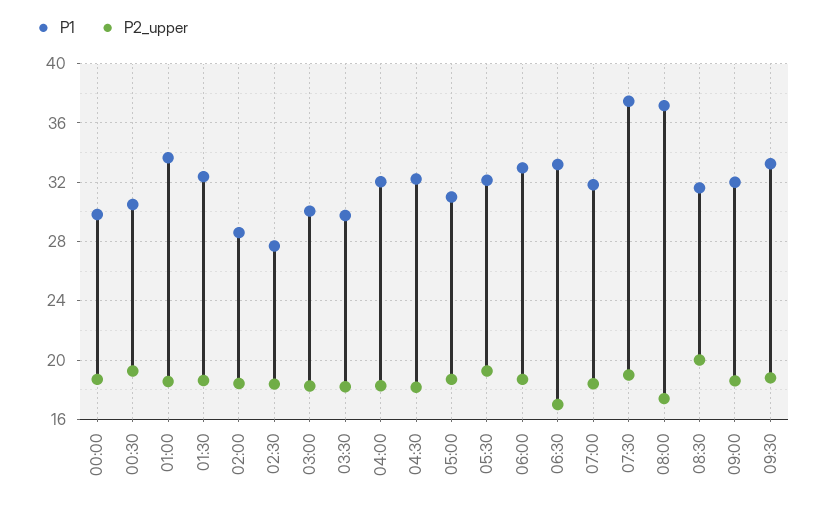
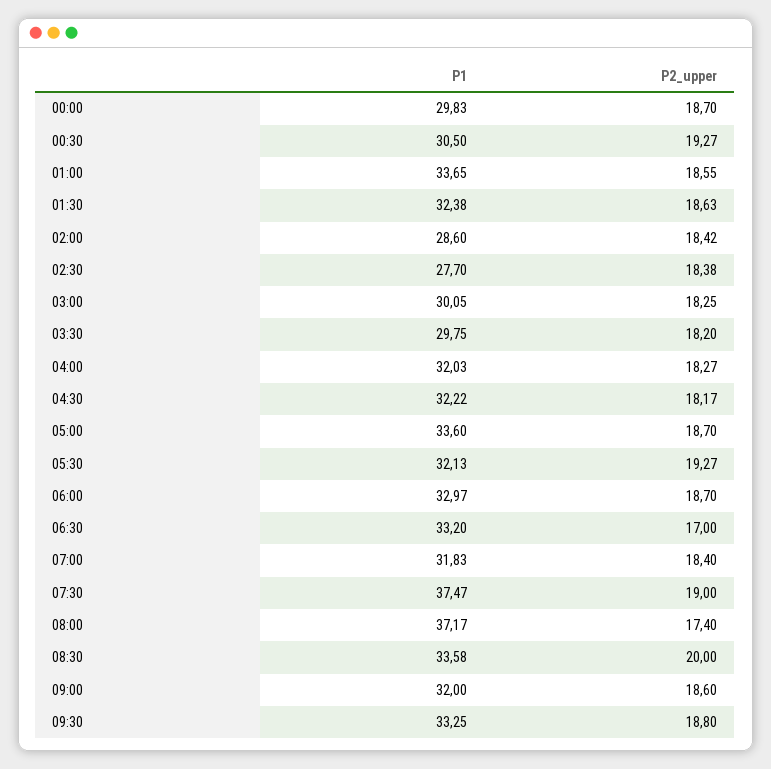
P1, 05:00: 31 -> 33.6
P1, 08:30: 31.5 -> 33.58

